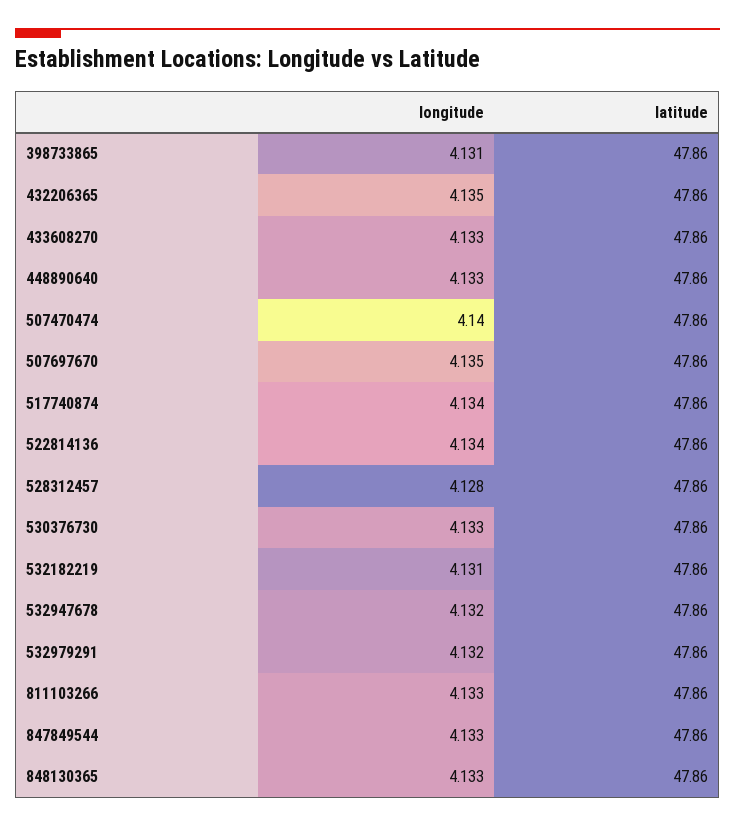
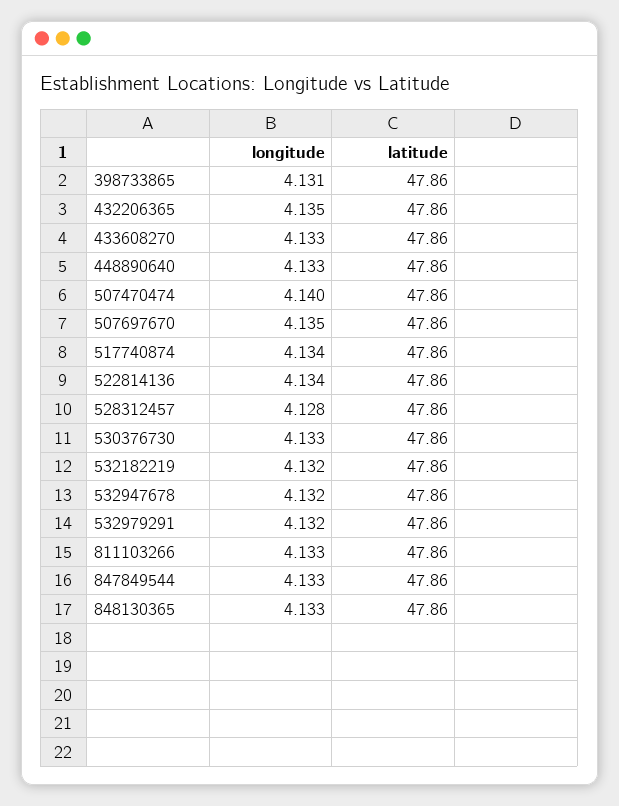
longitude, 532182219: 4.131 -> 4.132

